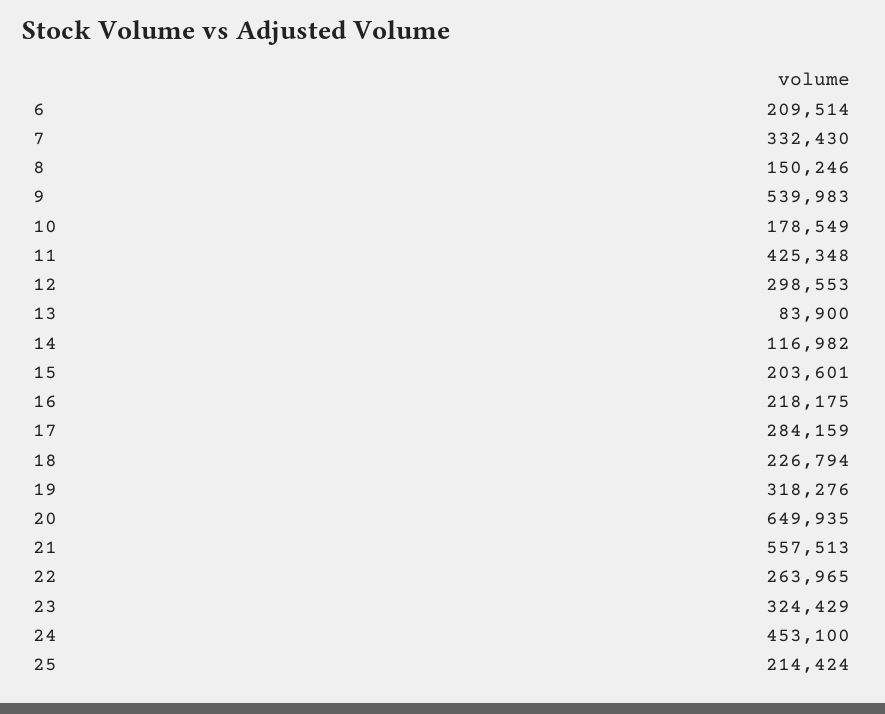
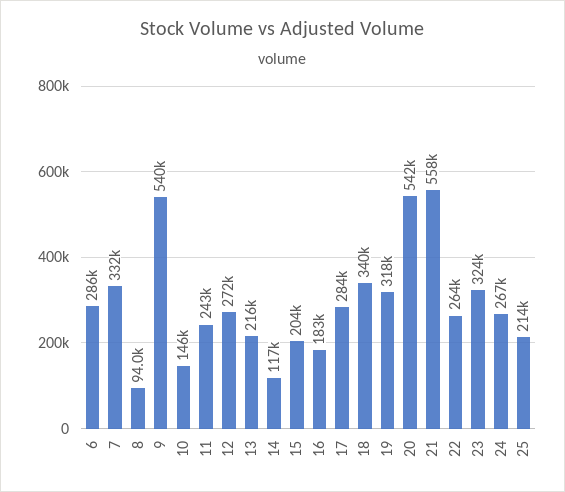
6: 209514 -> 286000
8: 150246 -> 94000
10: 178549 -> 146000
11: 425348 -> 243000
12: 298553 -> 272000
13: 83900 -> 216000
16: 218175 -> 183000
18: 226794 -> 340000
20: 649935 -> 542000
24: 453100 -> 267000

